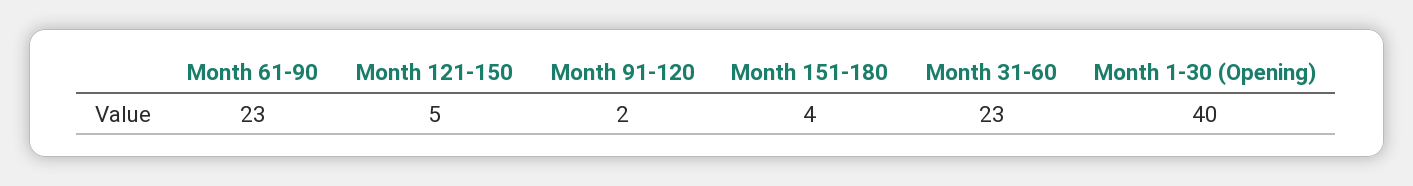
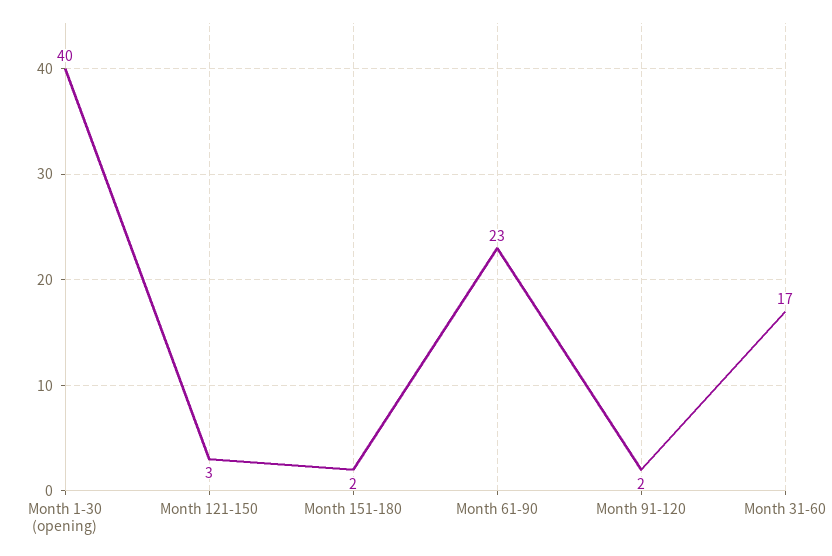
Month 121-150: 5 -> 3
Month 151-180: 4 -> 2
Month 31-60: 23 -> 17

